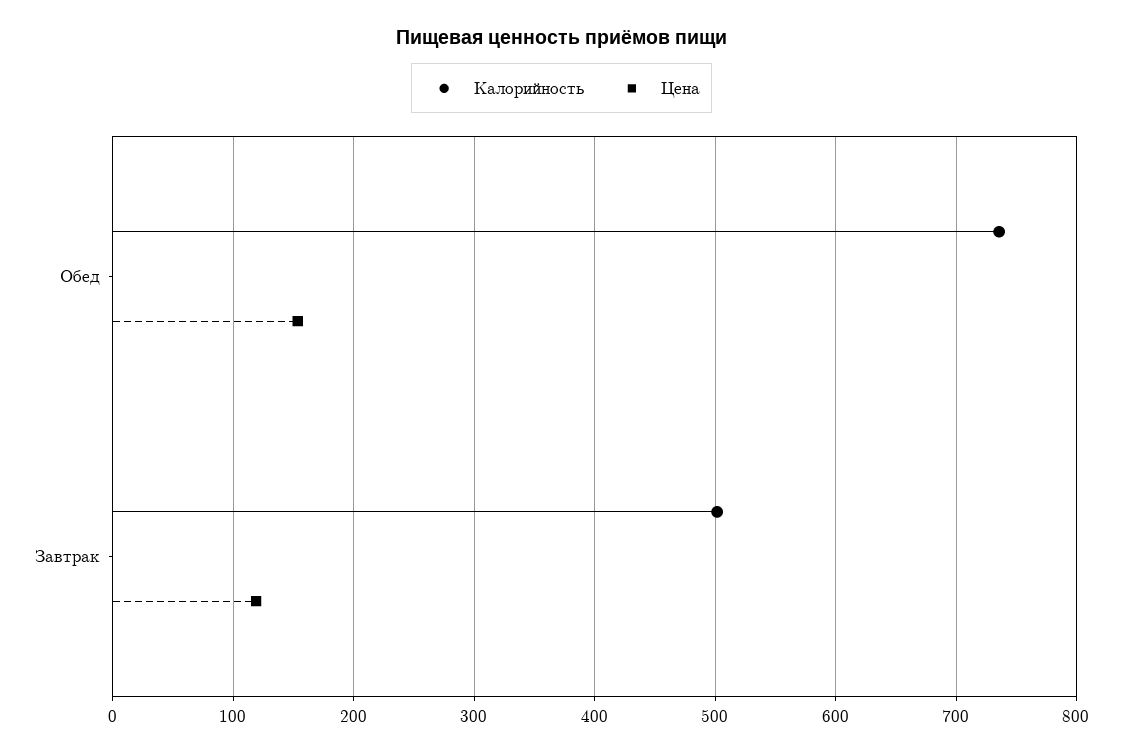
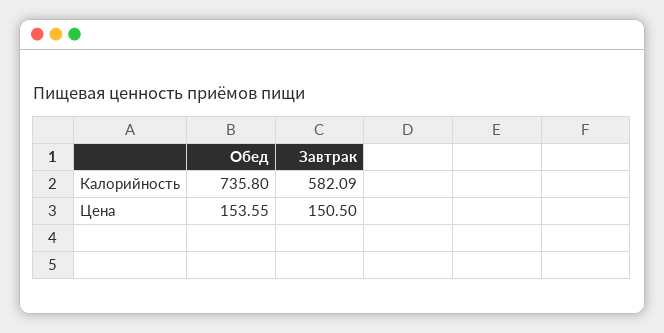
Калорийность, Завтрак: 500 -> 582.09
Цена, Завтрак: 120 -> 150.5

